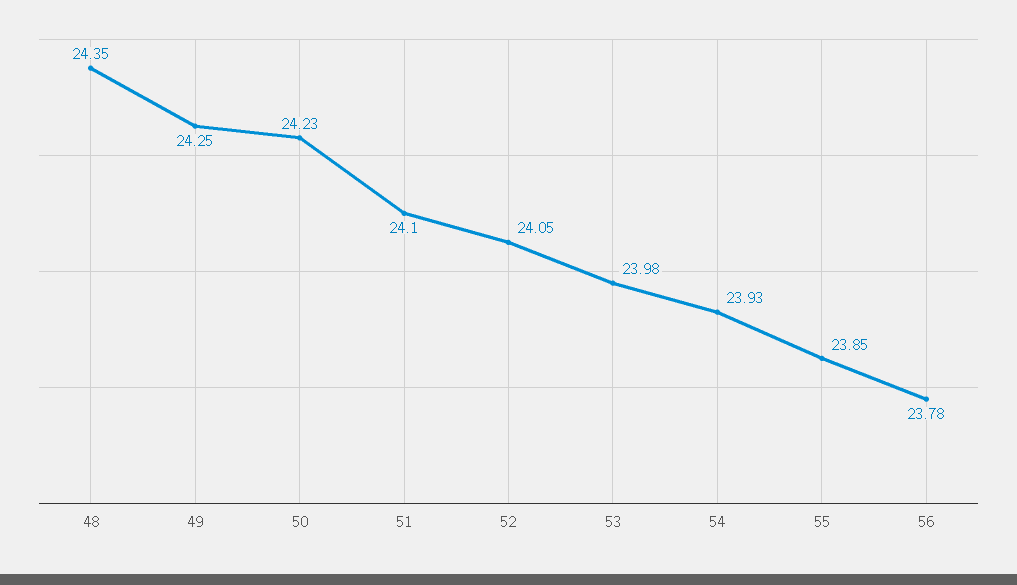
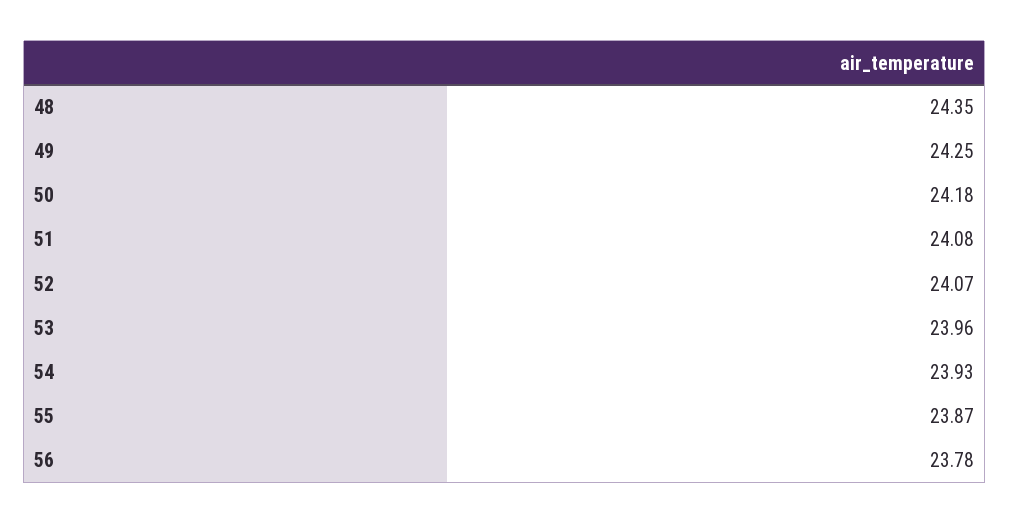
50: 24.23 -> 24.18
51: 24.1 -> 24.08
52: 24.05 -> 24.07
53: 23.98 -> 23.96
55: 23.85 -> 23.87

